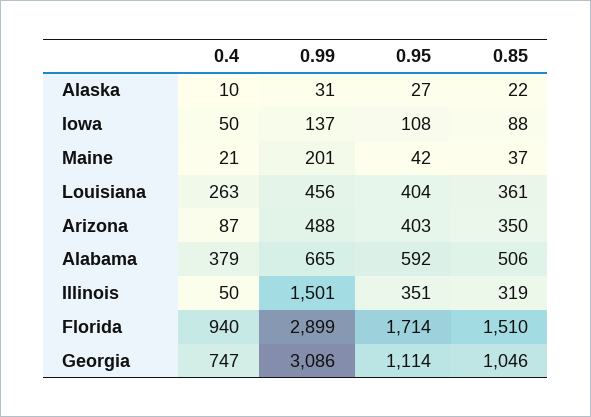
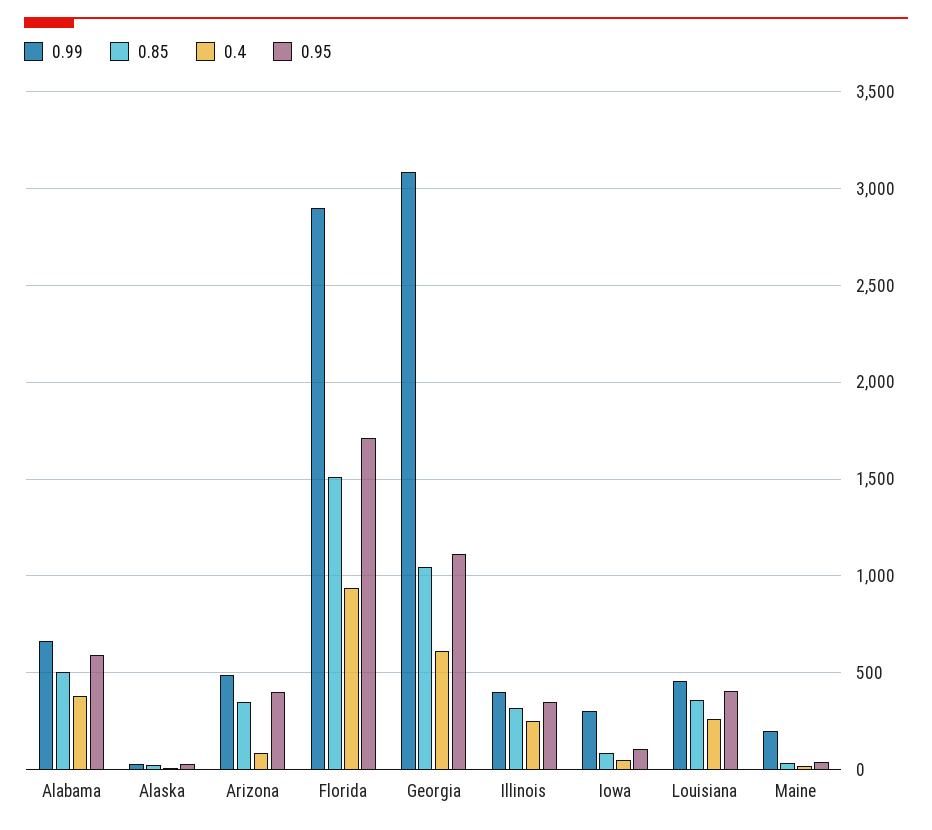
0.99, Iowa: 137 -> 300
0.4, Illinois: 50 -> 250
0.99, Illinois: 1501 -> 400
0.4, Georgia: 747 -> 600

